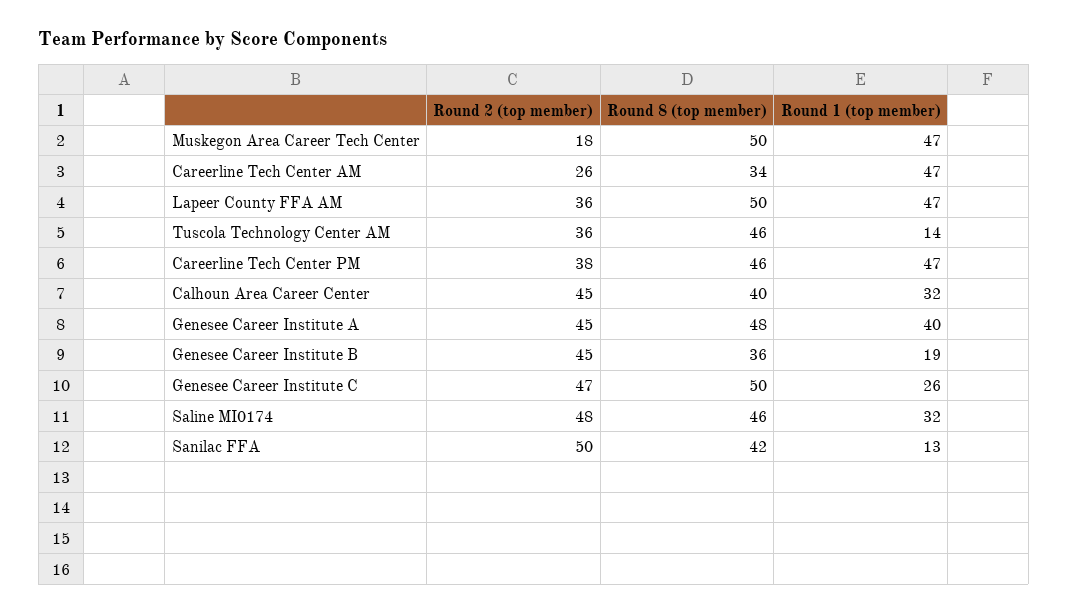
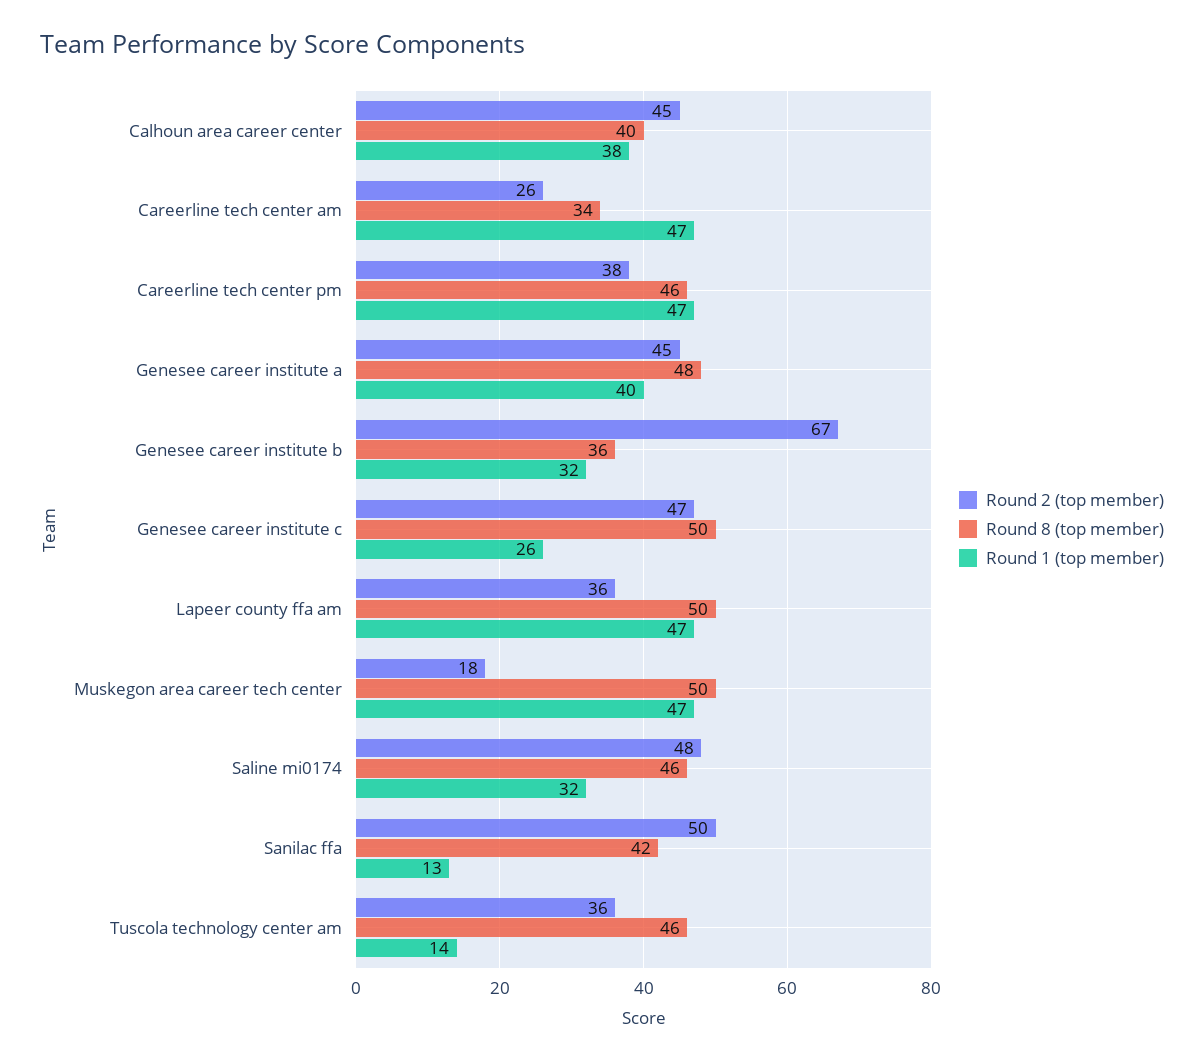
Round 1 (top member), Calhoun Area Career Center: 32 -> 38
Round 2 (top member), Genesee Career Institute B: 45 -> 67
Round 1 (top member), Genesee Career Institute B: 19 -> 32

